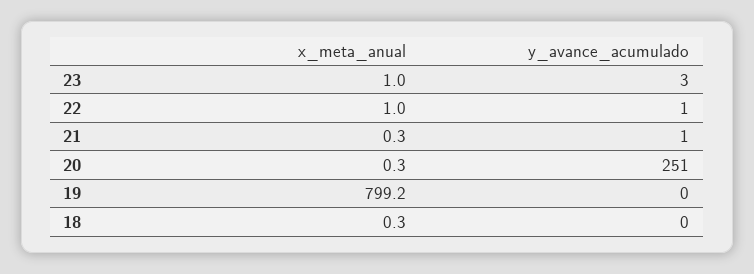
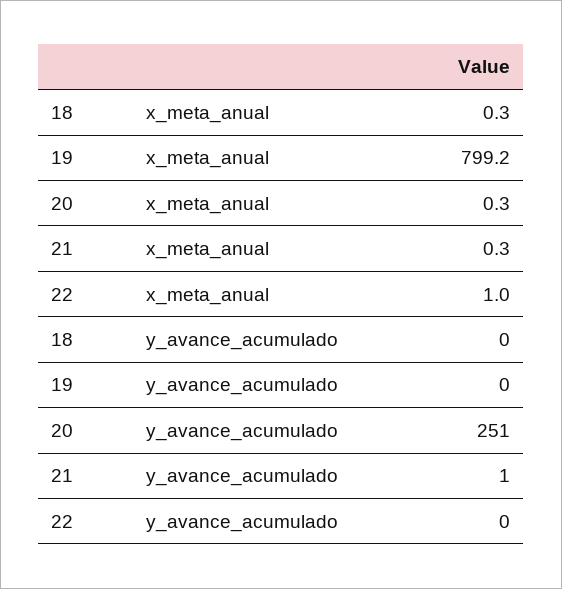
x_meta_anual, 23: 1 -> none
y_avance_acumulado, 23: 3 -> none
y_avance_acumulado, 22: 1 -> 0

